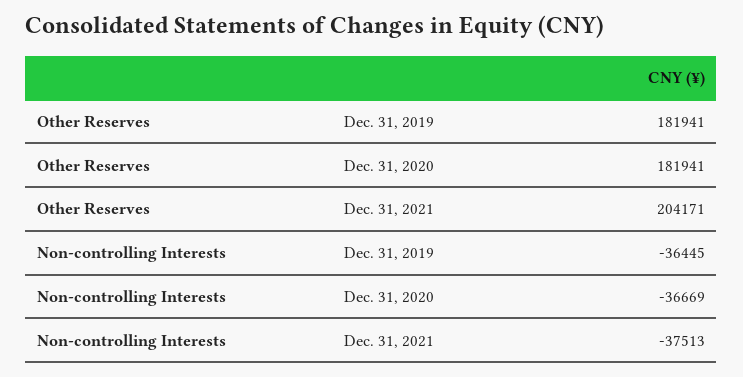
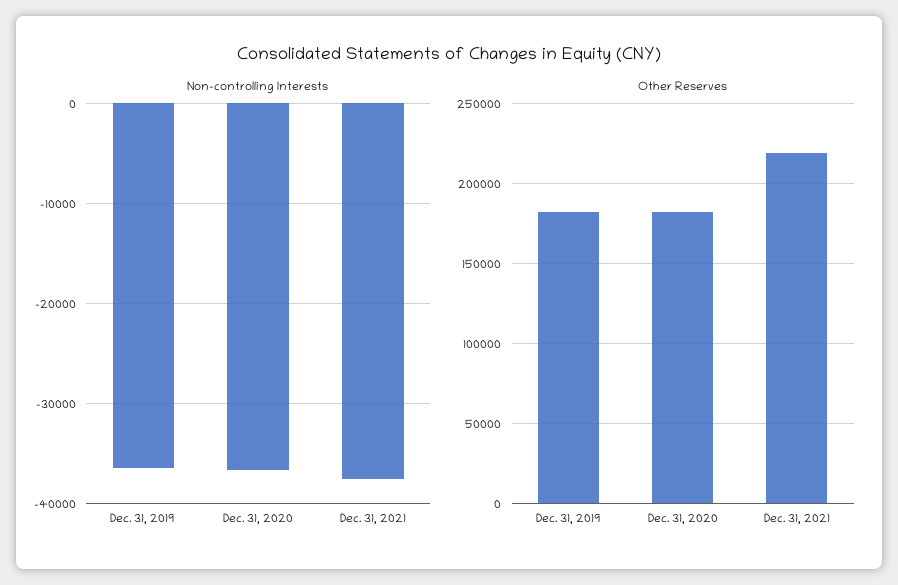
Other Reserves, Dec. 31, 2021: 204171 -> 220000

